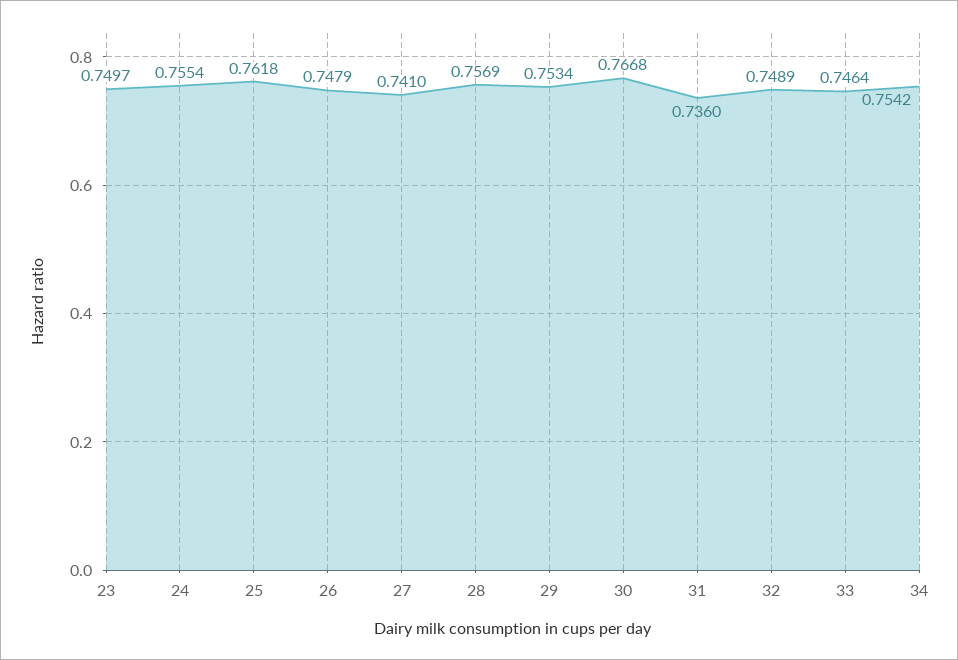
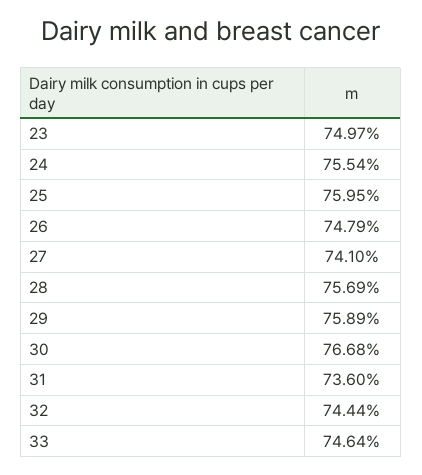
25: 0.7618 -> 0.7595
29: 0.7534 -> 0.7589
32: 0.7489 -> 0.7444
34: 0.7542 -> none

